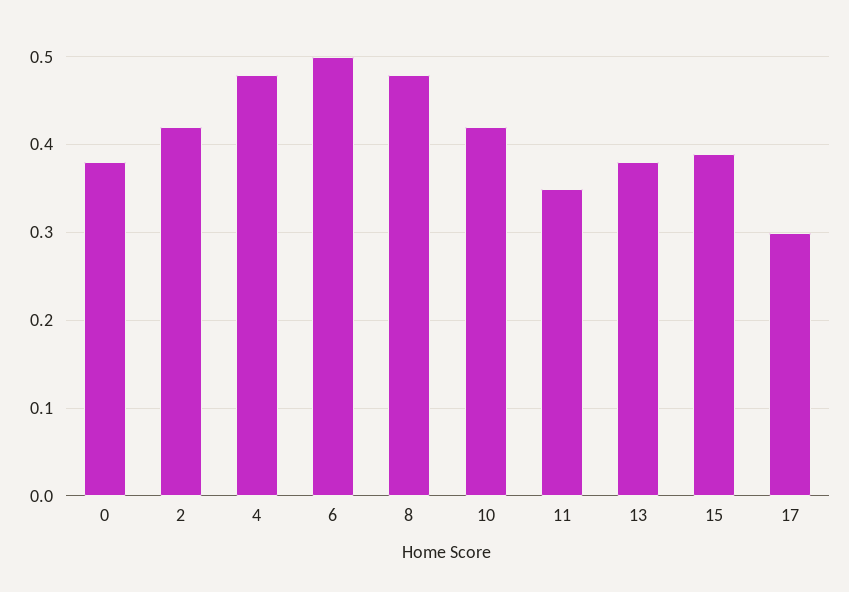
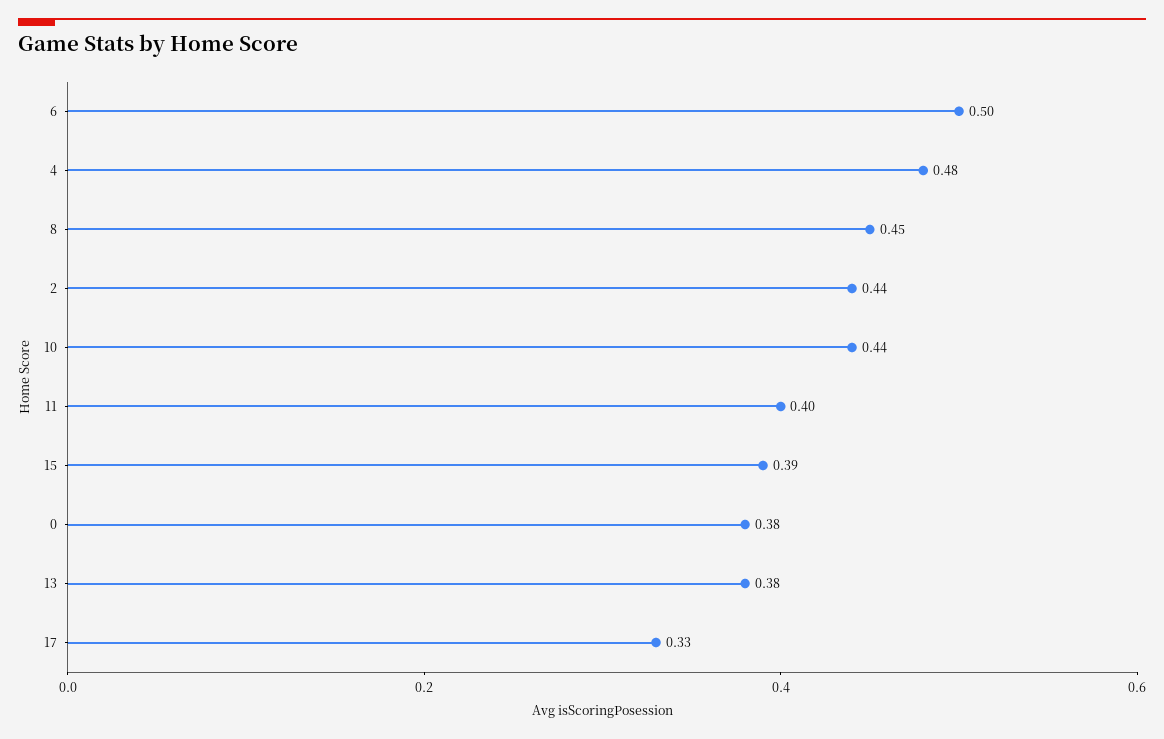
2: 0.42 -> 0.44
8: 0.48 -> 0.45
10: 0.42 -> 0.44
11: 0.35 -> 0.4
17: 0.3 -> 0.33

